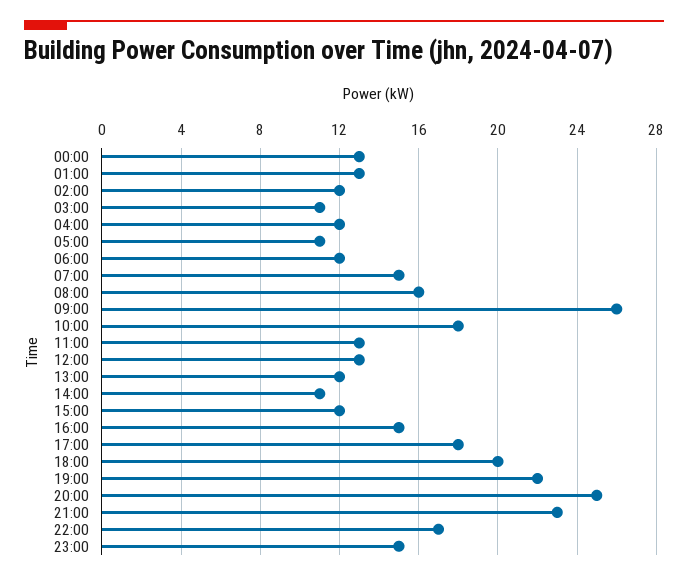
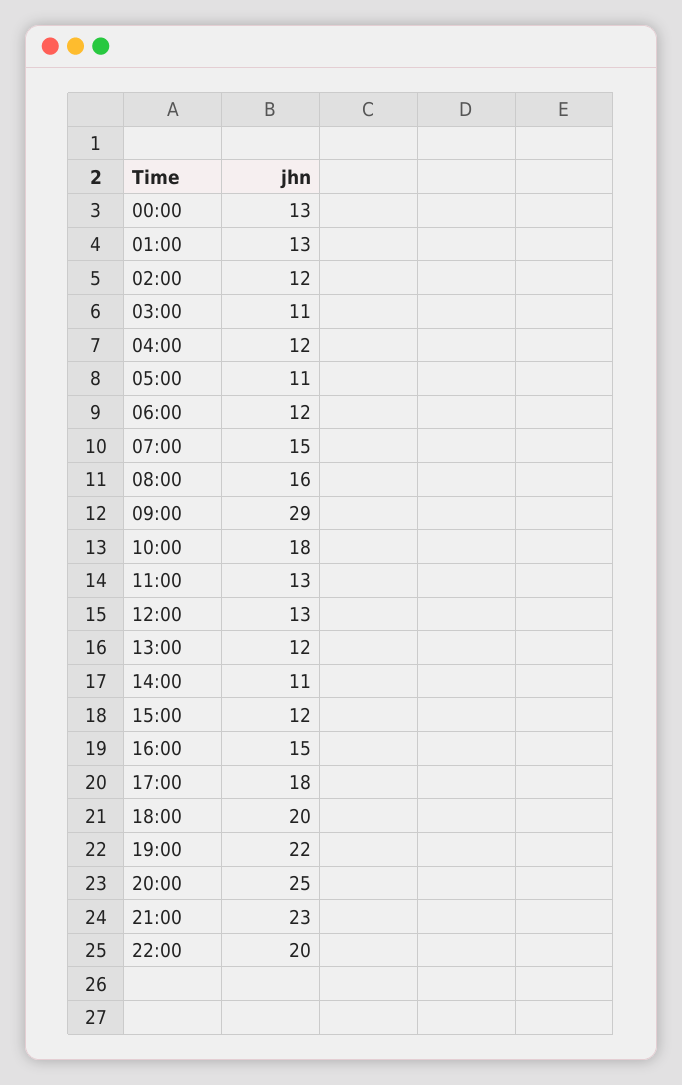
09:00: 26 -> 29
22:00: 17 -> 20
23:00: 15 -> none

